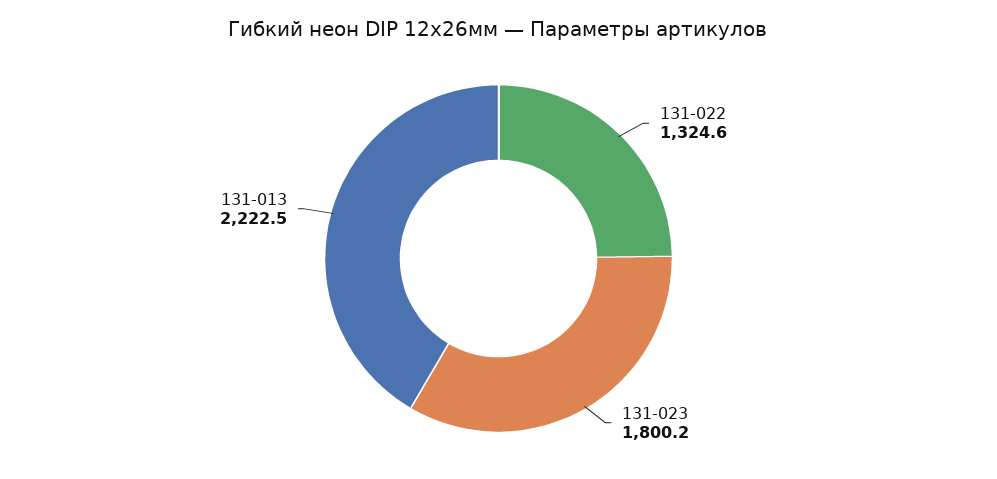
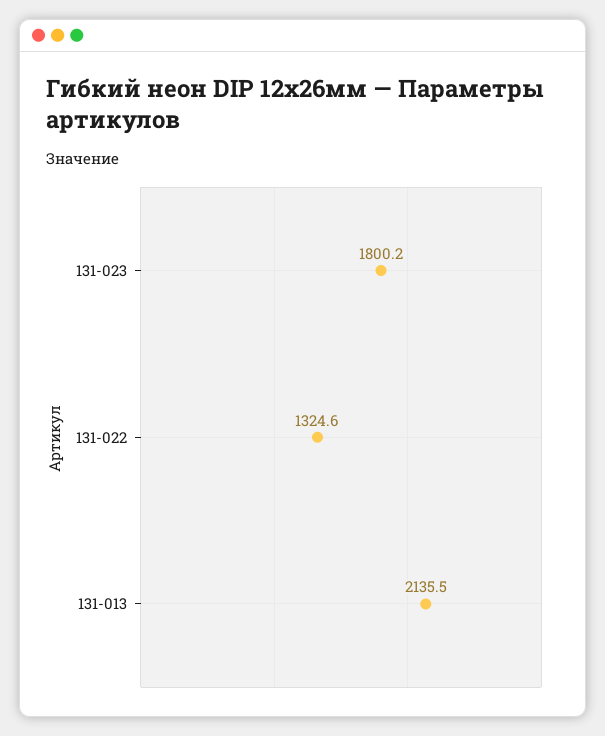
131-013: 2222.5 -> 2135.5

